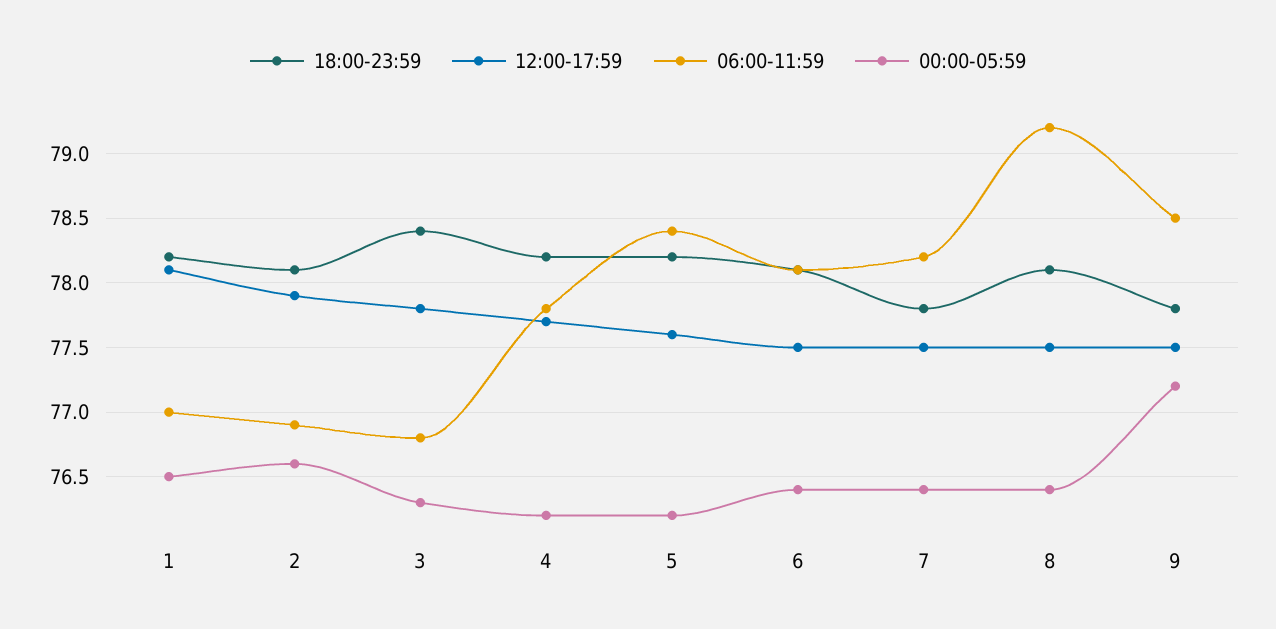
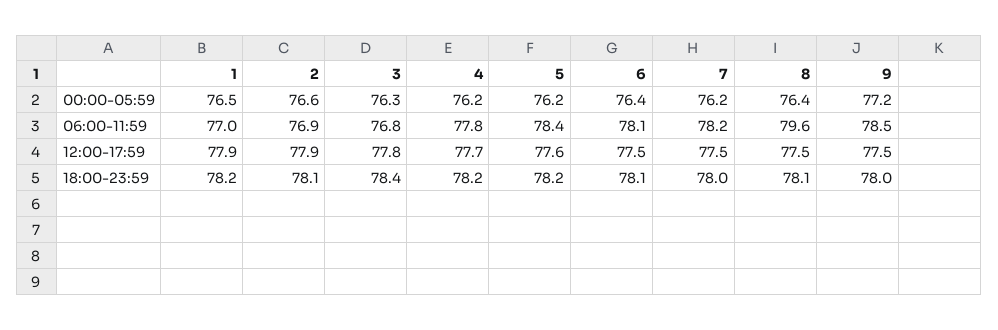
12:00-17:59, 1: 78.1 -> 77.9
18:00-23:59, 7: 77.8 -> 78
00:00-05:59, 7: 76.4 -> 76.2
06:00-11:59, 8: 79.2 -> 79.6
18:00-23:59, 9: 77.8 -> 78

